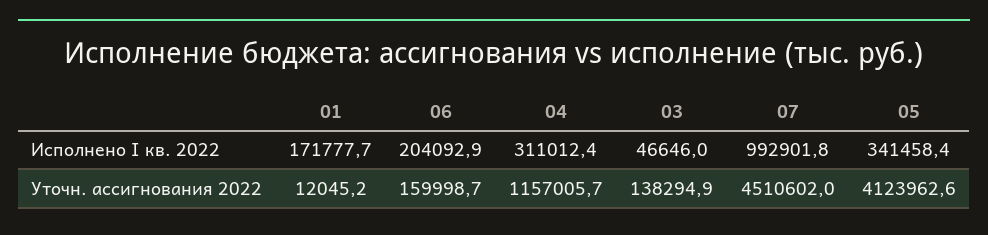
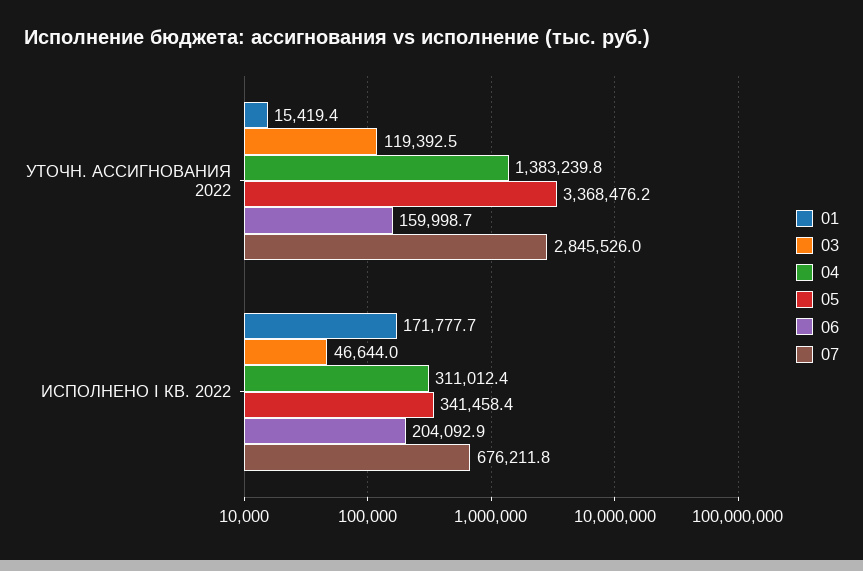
03, Исполнено I кв. 2022: 46646 -> 46644
07, Исполнено I кв. 2022: 992901.8 -> 676211.8
01, Уточн. ассигнования 2022: 12045.2 -> 15419.4
04, Уточн. ассигнования 2022: 1157005.7 -> 1383239.8
03, Уточн. ассигнования 2022: 138294.9 -> 119392.5
07, Уточн. ассигнования 2022: 4510602 -> 2845526
05, Уточн. ассигнования 2022: 4123962.6 -> 3368476.2

